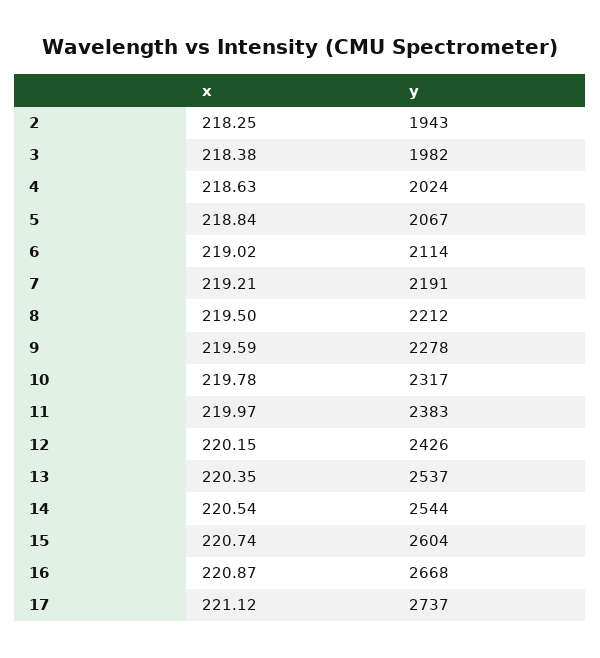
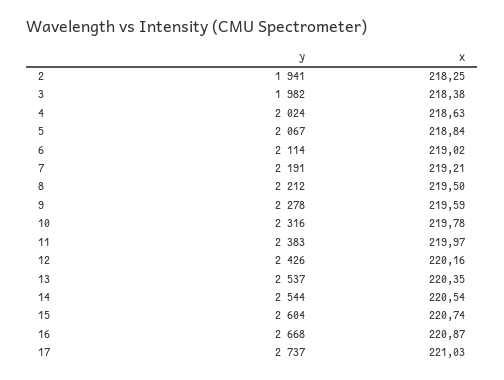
y, 2: 1943 -> 1941
y, 10: 2317 -> 2316
x, 12: 220.15 -> 220.16
x, 17: 221.12 -> 221.03

